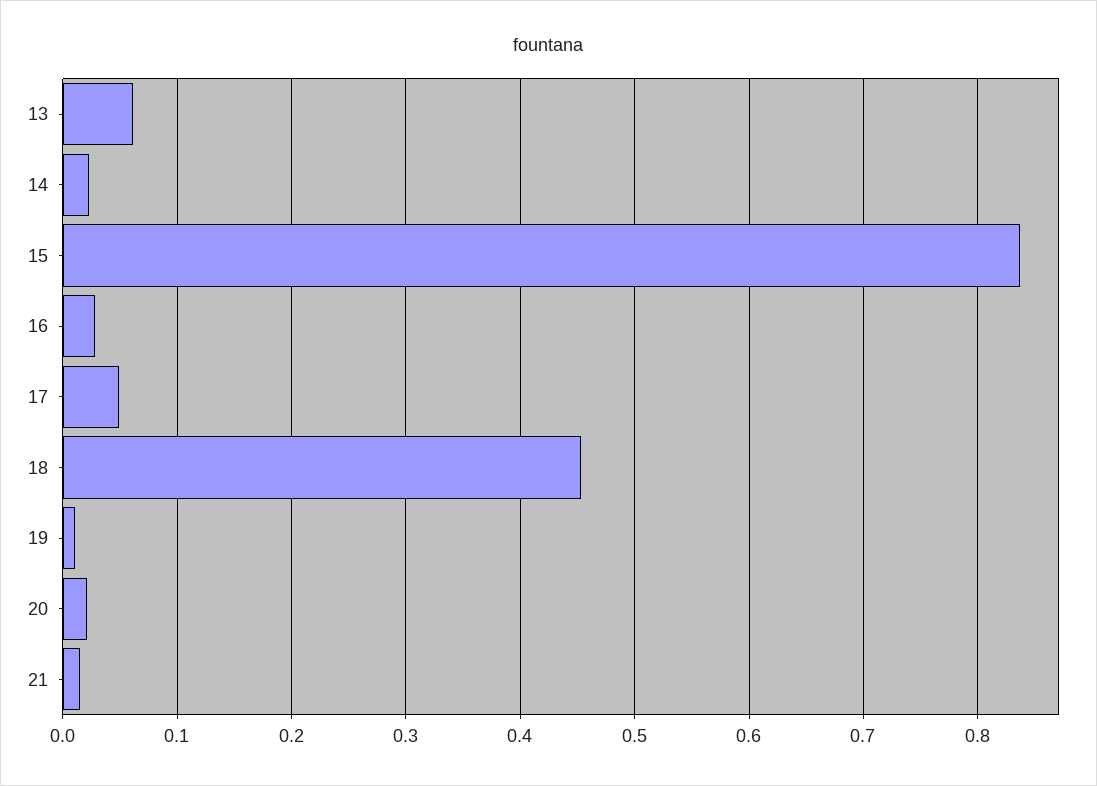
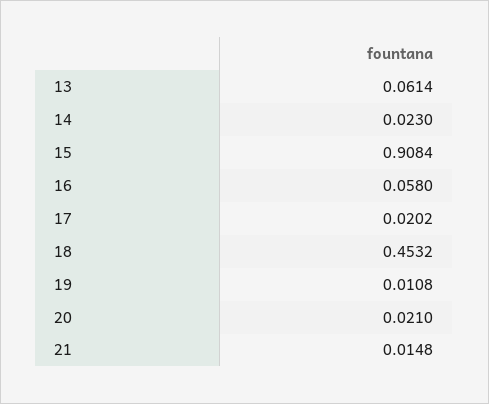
15: 0.84 -> 0.9084
16: 0.03 -> 0.058
17: 0.05 -> 0.0202

